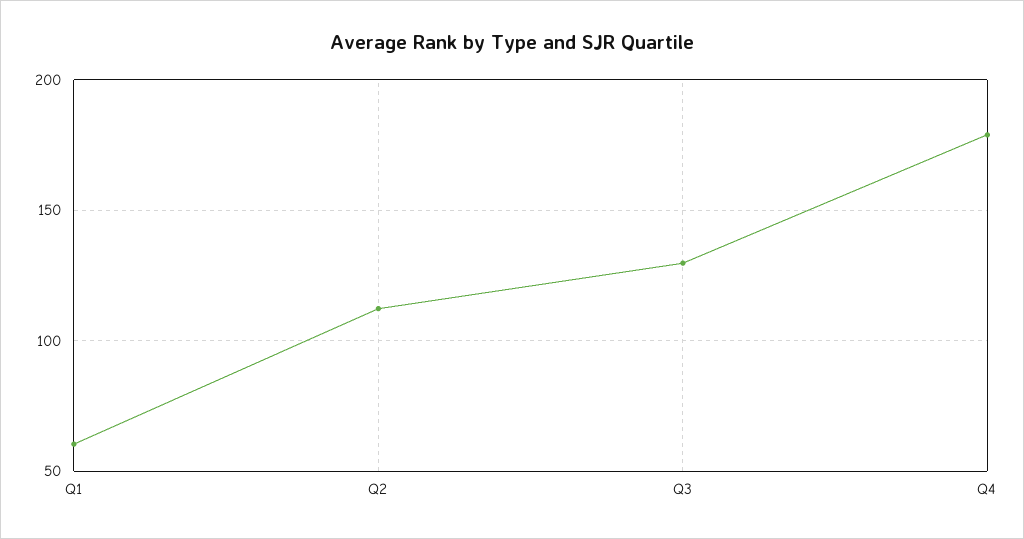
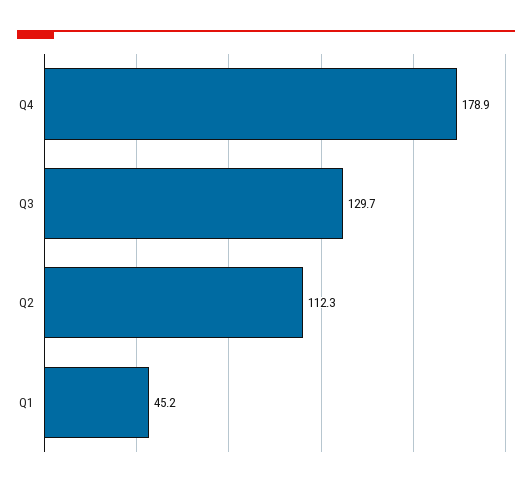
Q1: 60 -> 45.2

